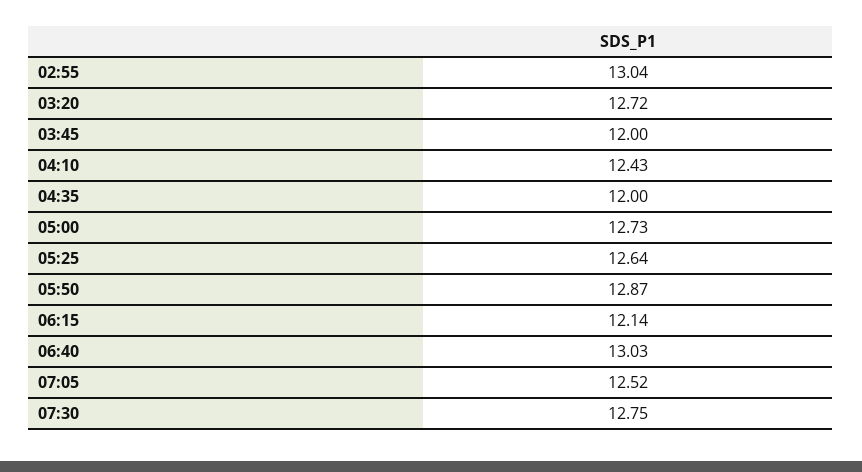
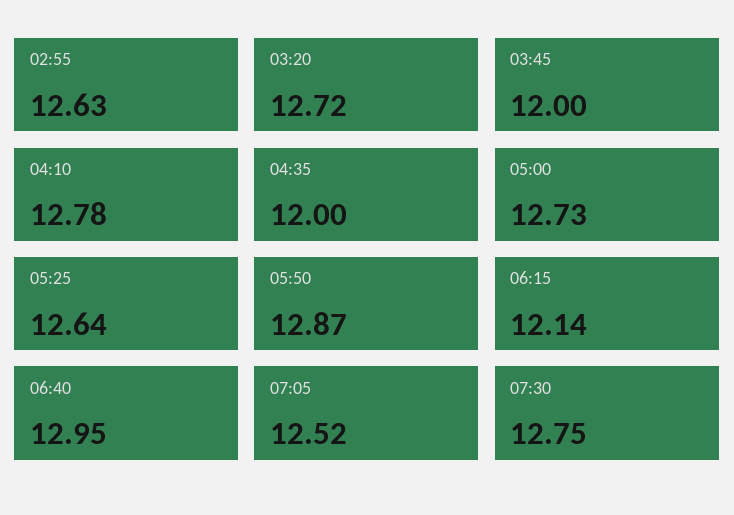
02:55: 13.04 -> 12.63
04:10: 12.43 -> 12.78
06:40: 13.03 -> 12.95

